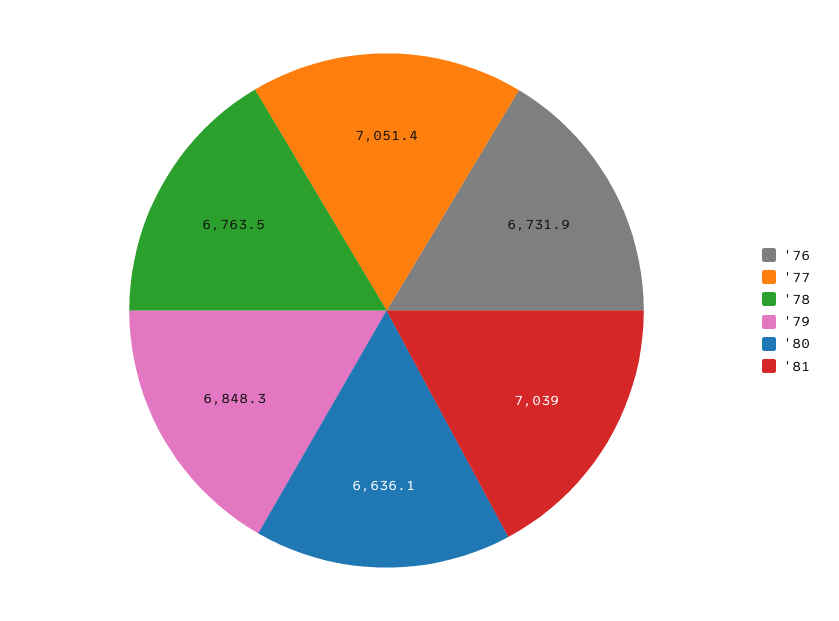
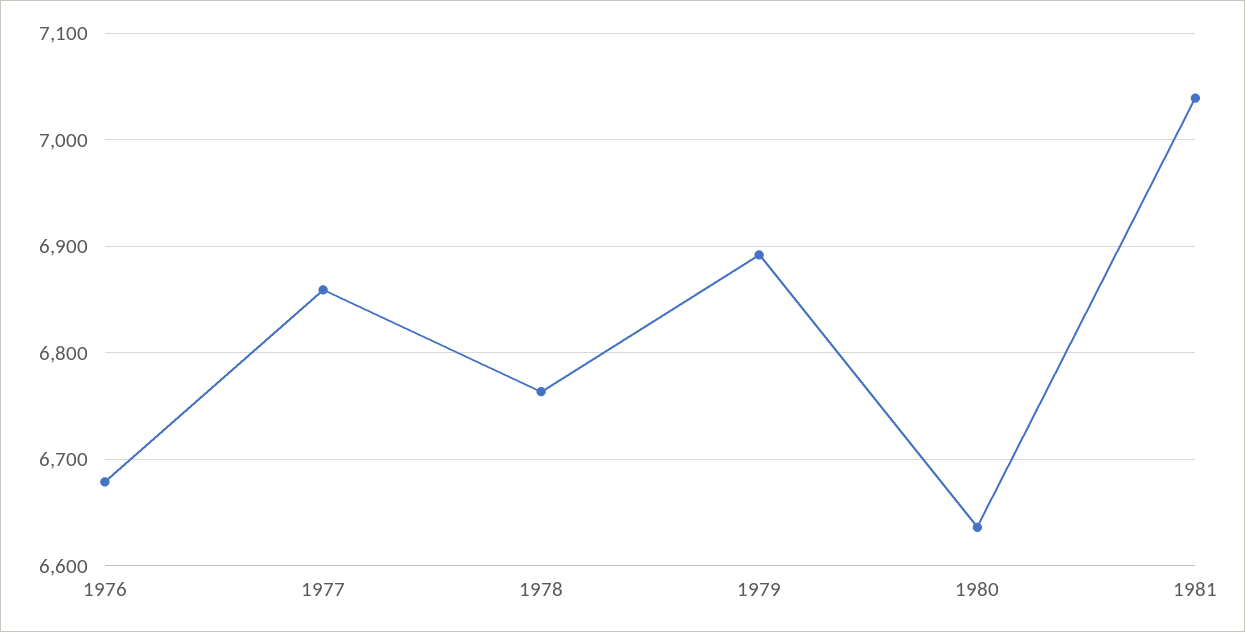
'76: 6731.9 -> 6680
'77: 7051.4 -> 6860
'79: 6848.3 -> 6890

